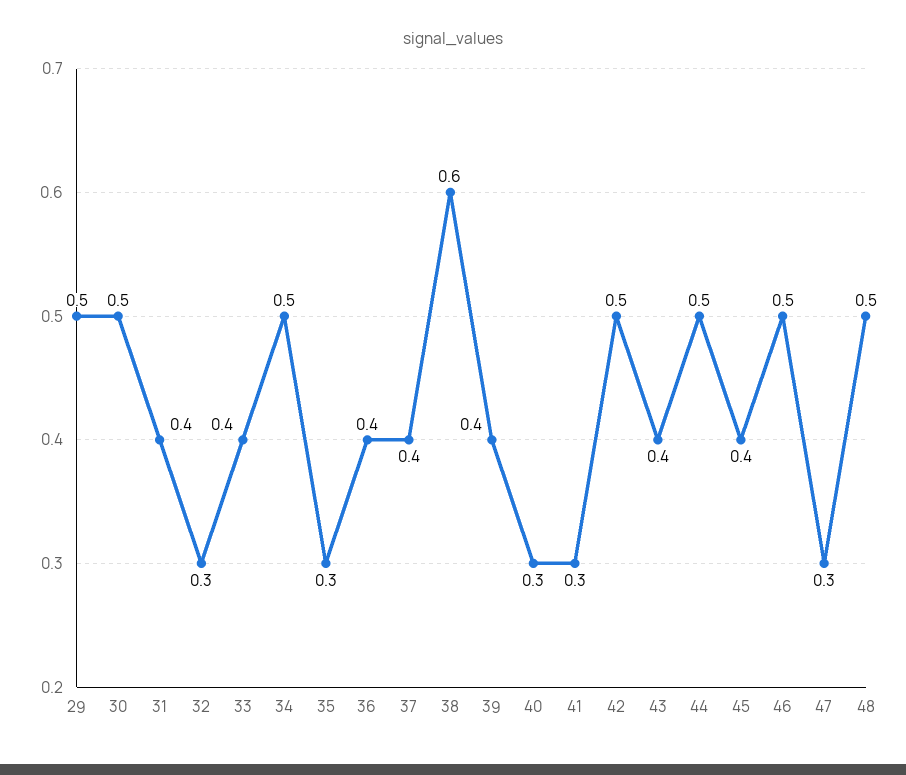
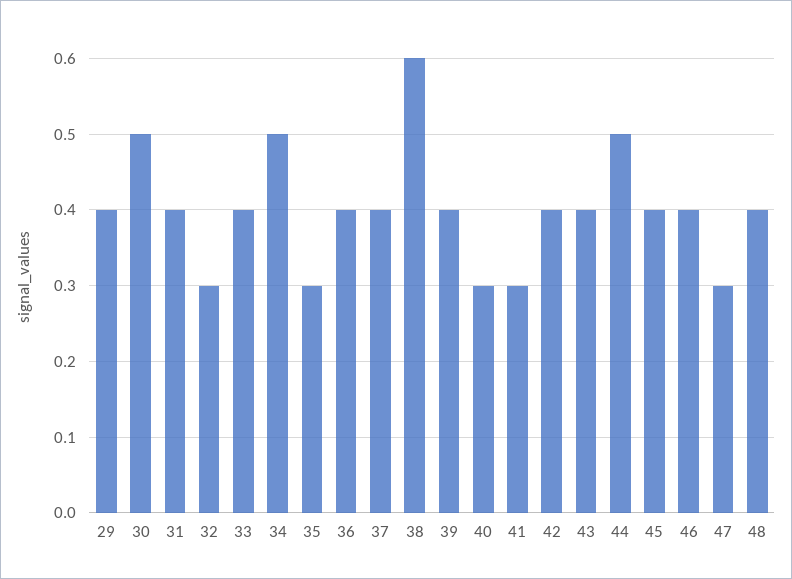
29: 0.5 -> 0.4
42: 0.5 -> 0.4
46: 0.5 -> 0.4
48: 0.5 -> 0.4

